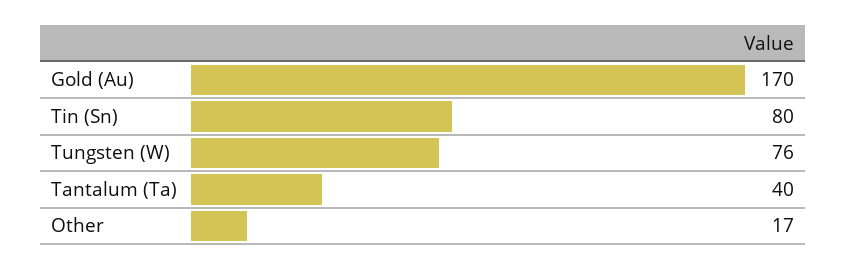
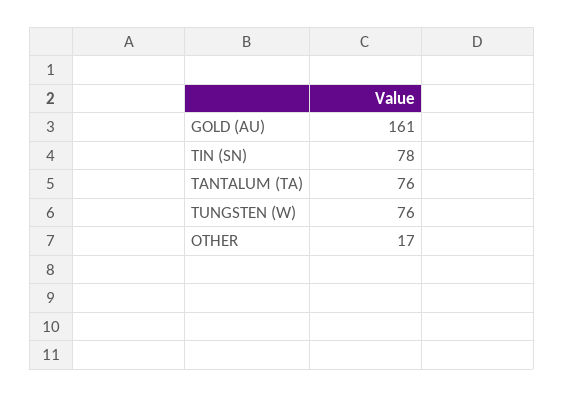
Gold (Au): 170 -> 161
Tin (Sn): 80 -> 78
Tantalum (Ta): 40 -> 76

